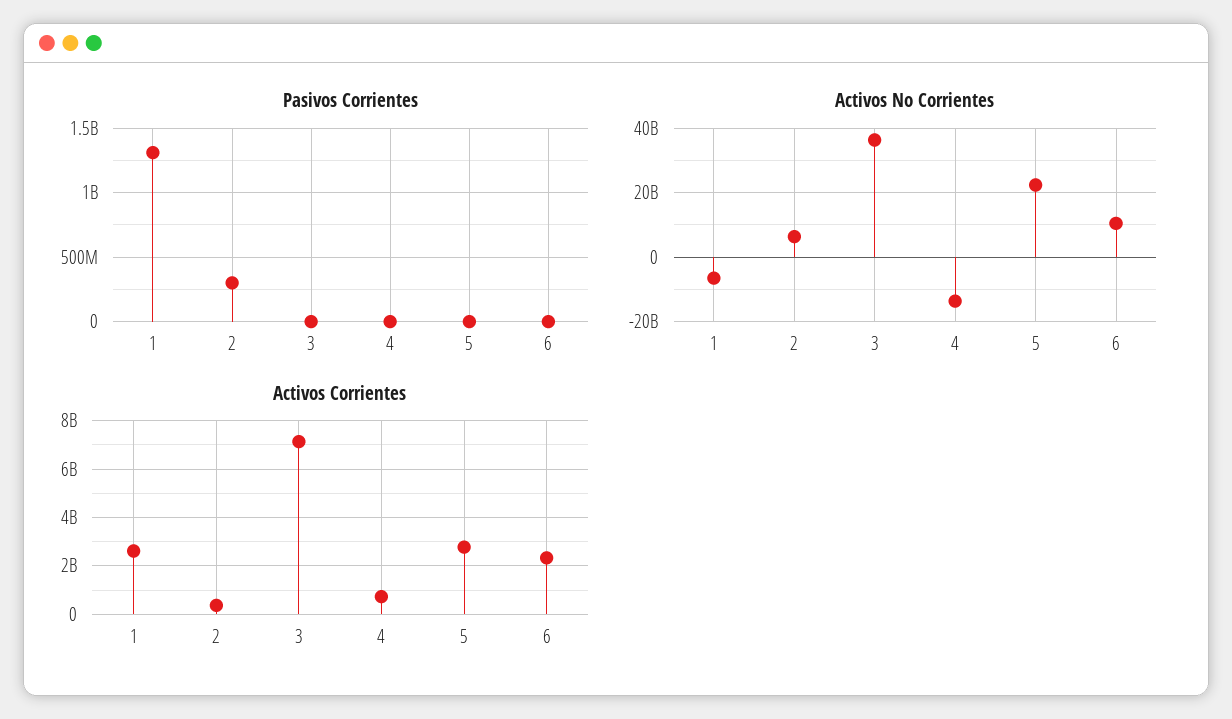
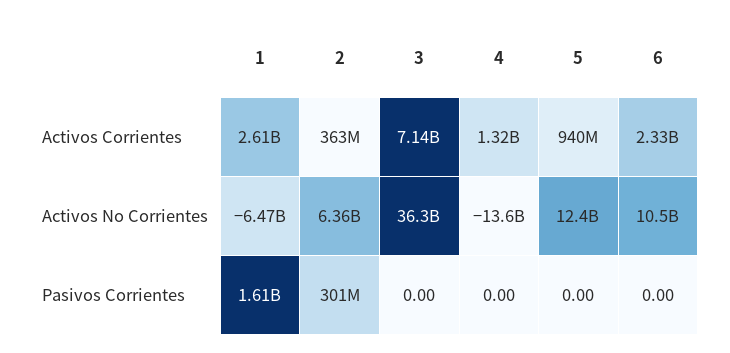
Pasivos Corrientes, 1: 1300000000 -> 1610000000
Activos No Corrientes, 5: 22000000000 -> 12400000000
Activos Corrientes, 4: 750000000 -> 1320000000
Activos Corrientes, 5: 2750000000 -> 940000000

